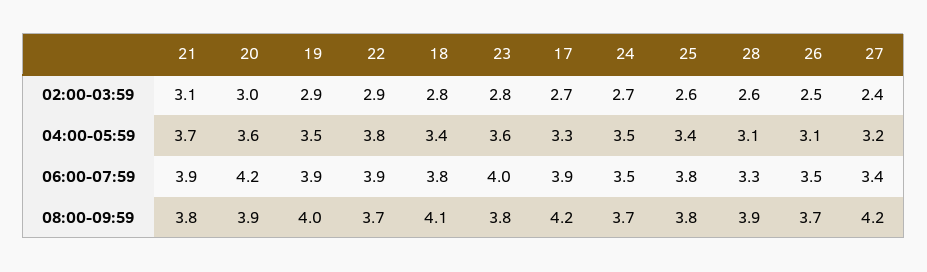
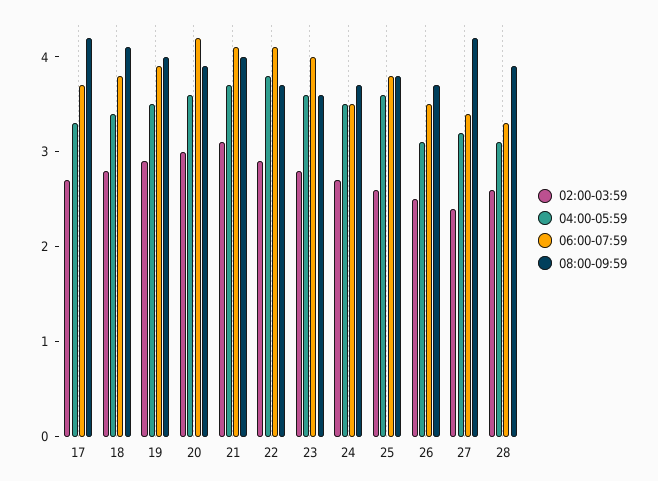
04:00-05:59, 25: 3.4 -> 3.6
06:00-07:59, 21: 3.9 -> 4.1
06:00-07:59, 22: 3.9 -> 4.1
06:00-07:59, 17: 3.9 -> 3.7
08:00-09:59, 21: 3.8 -> 4
08:00-09:59, 23: 3.8 -> 3.6

